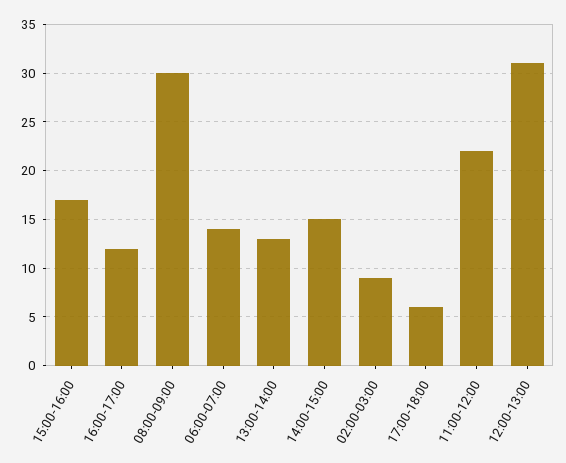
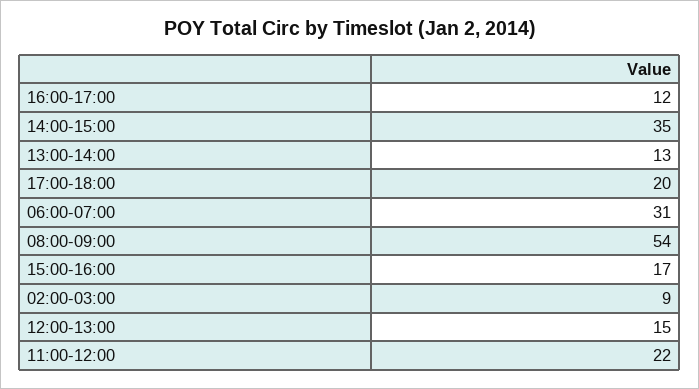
08:00-09:00: 30 -> 54
06:00-07:00: 14 -> 31
14:00-15:00: 15 -> 35
17:00-18:00: 6 -> 20
12:00-13:00: 31 -> 15

